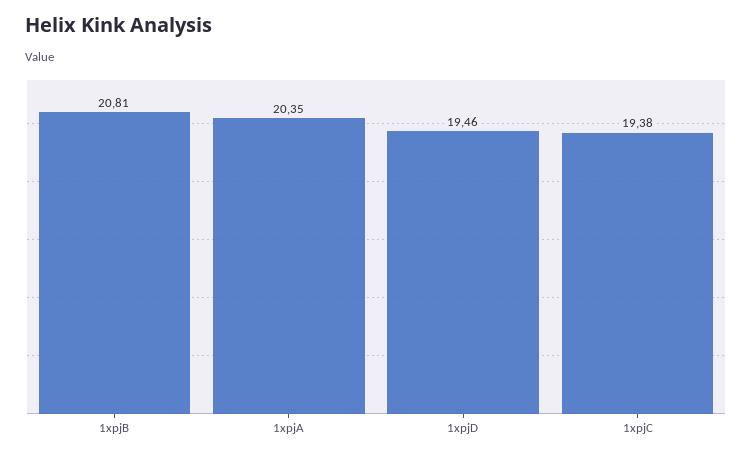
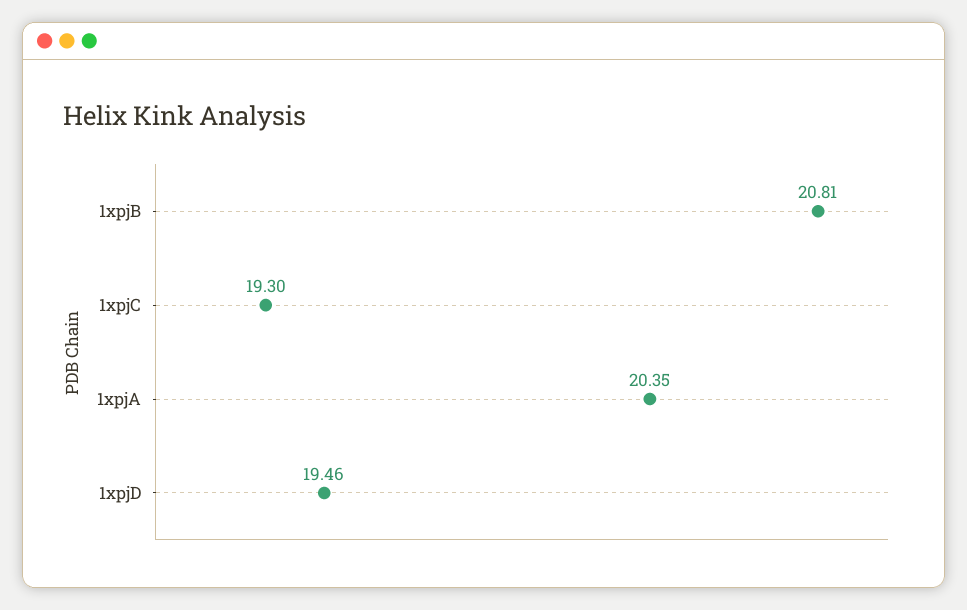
1xpjC: 19.38 -> 19.3

